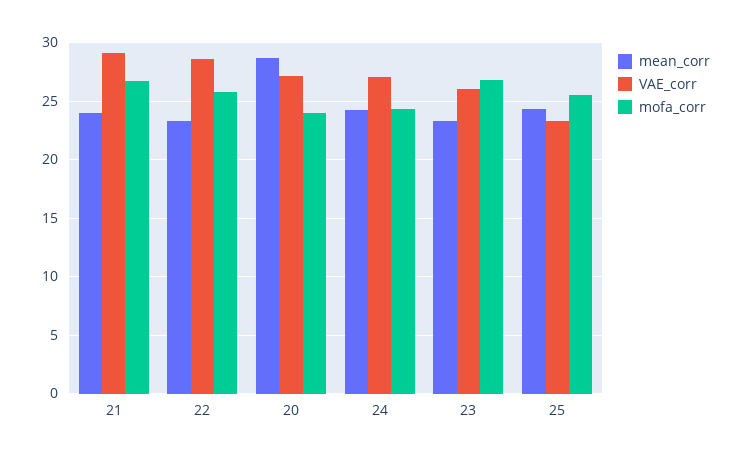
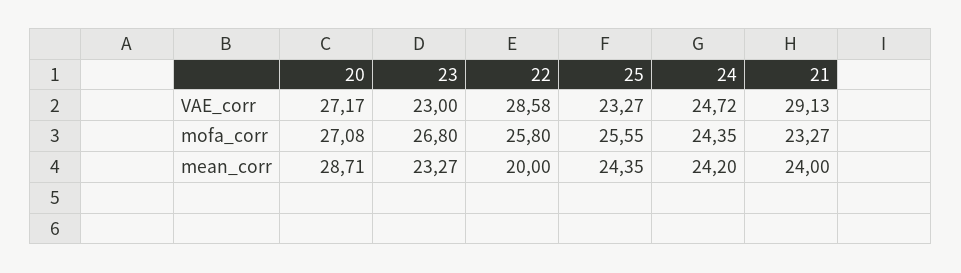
mofa_corr, 21: 27 -> 23.27
mean_corr, 22: 23 -> 20
mofa_corr, 20: 24 -> 27.08
VAE_corr, 24: 27 -> 24.72
VAE_corr, 23: 26 -> 23

